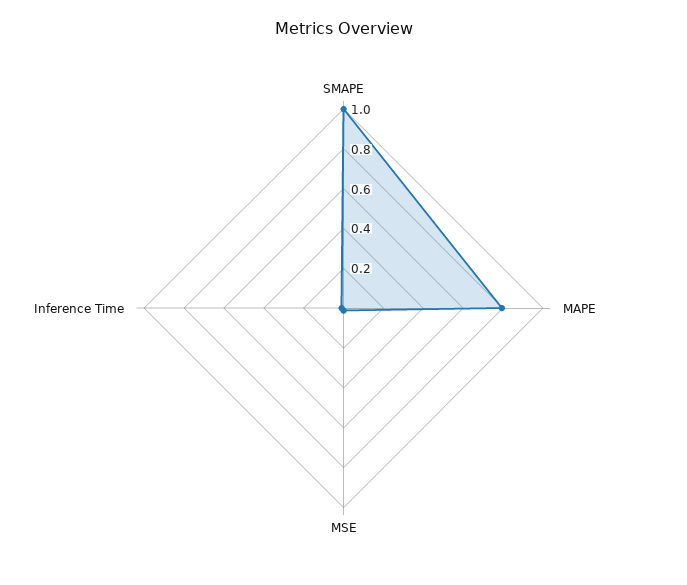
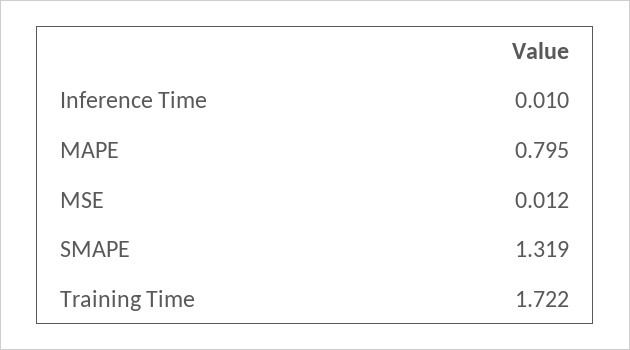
SMAPE: 1 -> 1.319
Training Time: none -> 1.722

